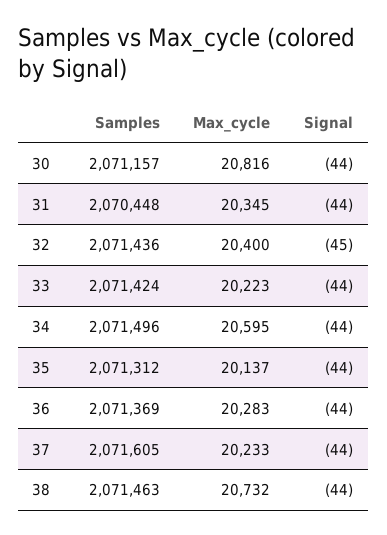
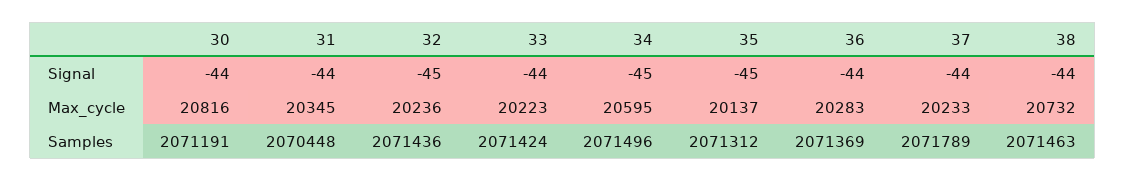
Samples, 30: 2071157 -> 2071191
Max_cycle, 32: 20400 -> 20236
Signal, 34: -44 -> -45
Signal, 35: -44 -> -45
Samples, 37: 2071605 -> 2071789

